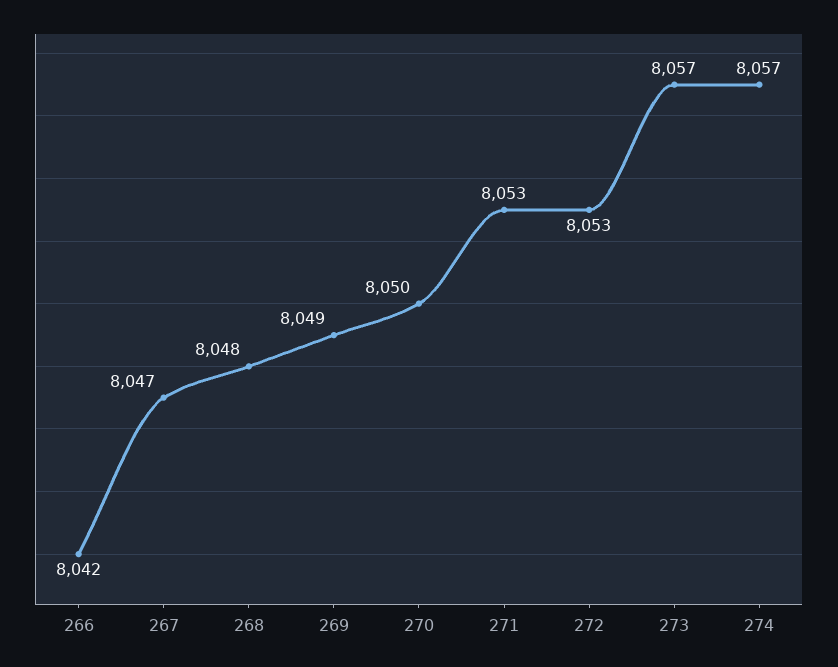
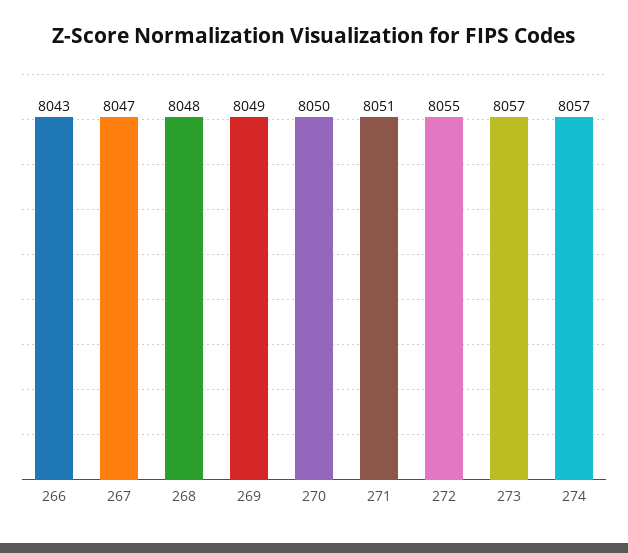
266: 8042 -> 8043
271: 8053 -> 8051
272: 8053 -> 8055

